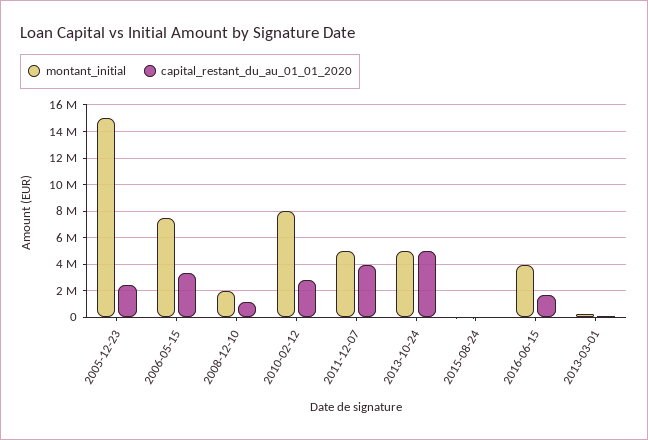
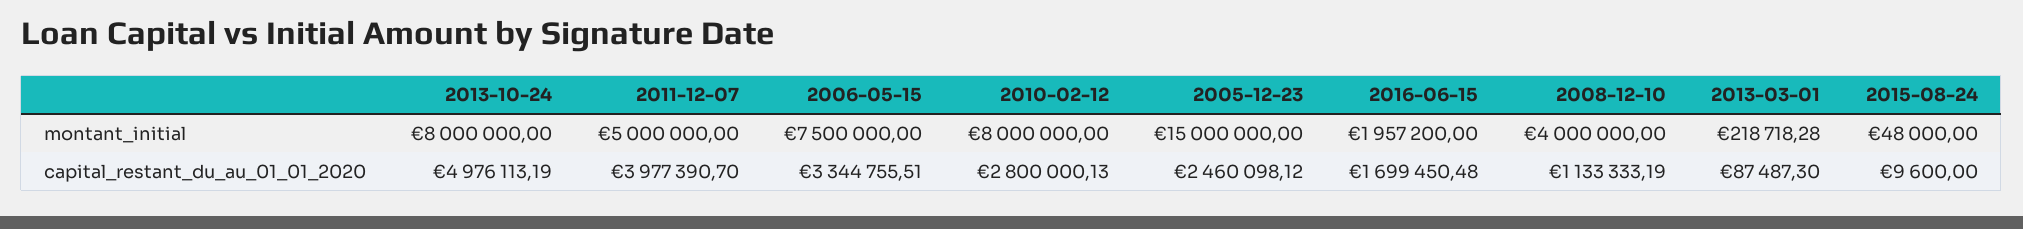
montant_initial, 2008-12-10: 2000000 -> 4000000
montant_initial, 2013-10-24: 5000000 -> 8000000
montant_initial, 2016-06-15: 4000000 -> 1957200

